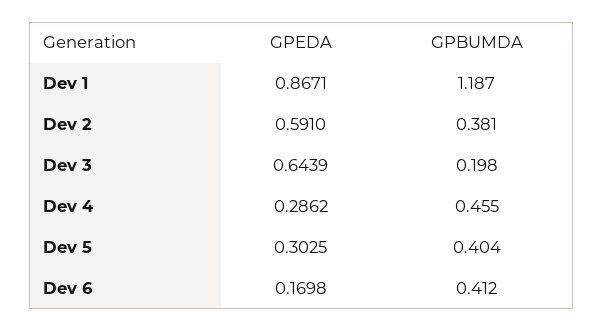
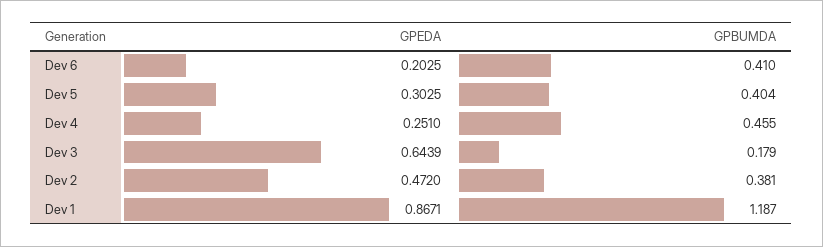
GPEDA, Dev 2: 0.591 -> 0.472
GPBUMDA, Dev 3: 0.198 -> 0.179
GPEDA, Dev 4: 0.2862 -> 0.251
GPEDA, Dev 6: 0.1698 -> 0.2025
GPBUMDA, Dev 6: 0.412 -> 0.41

